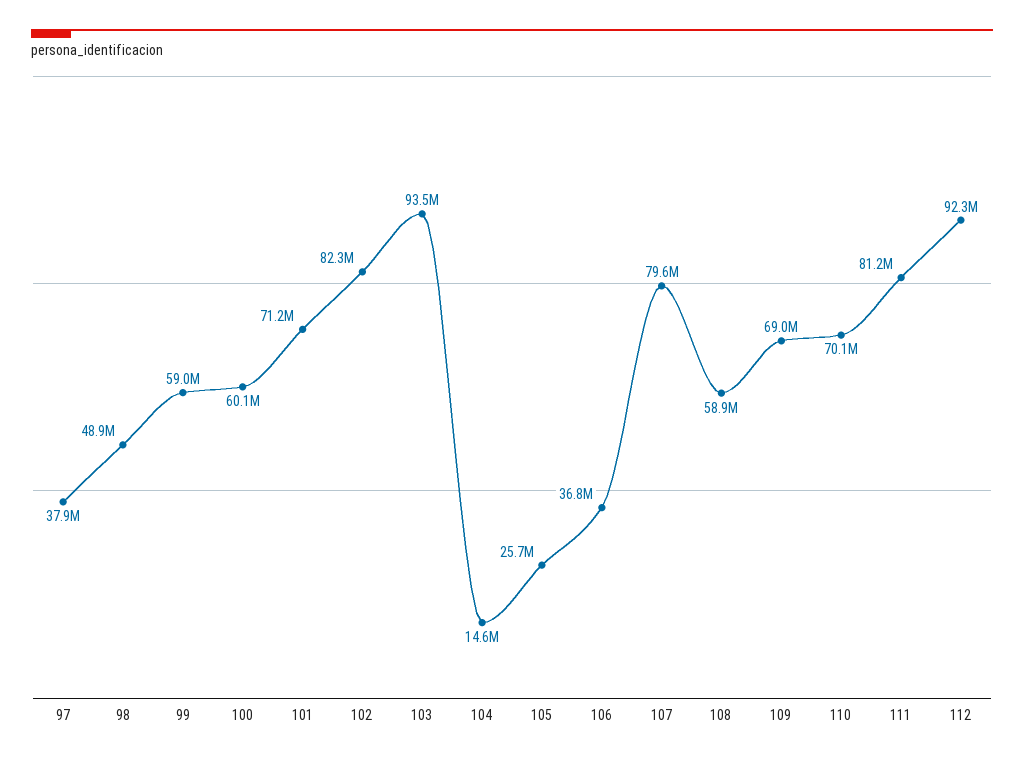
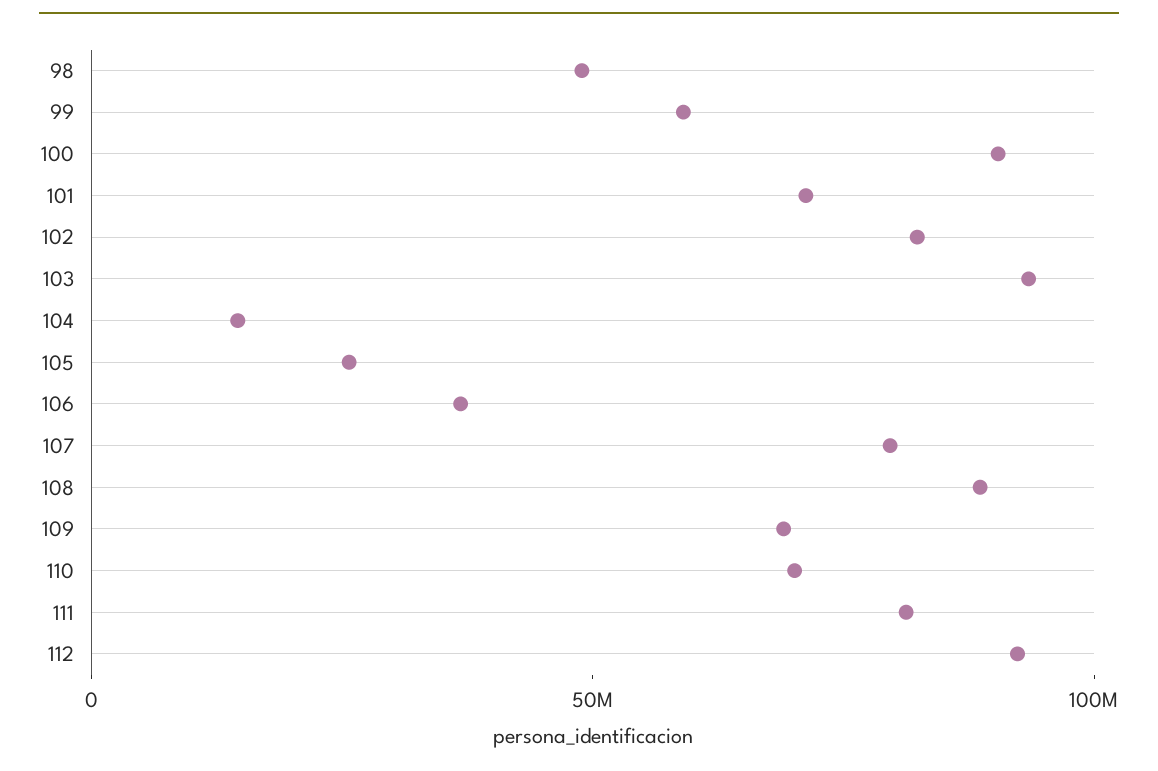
97: 37900000 -> none
100: 60100000 -> 90000000
108: 58900000 -> 90000000

